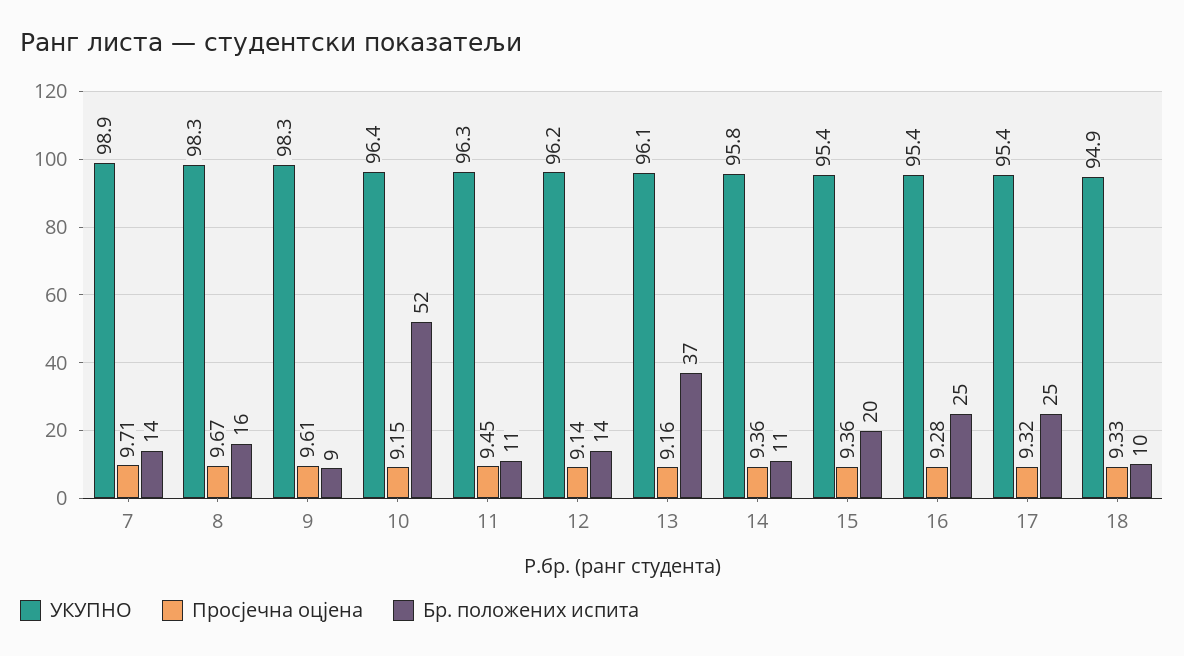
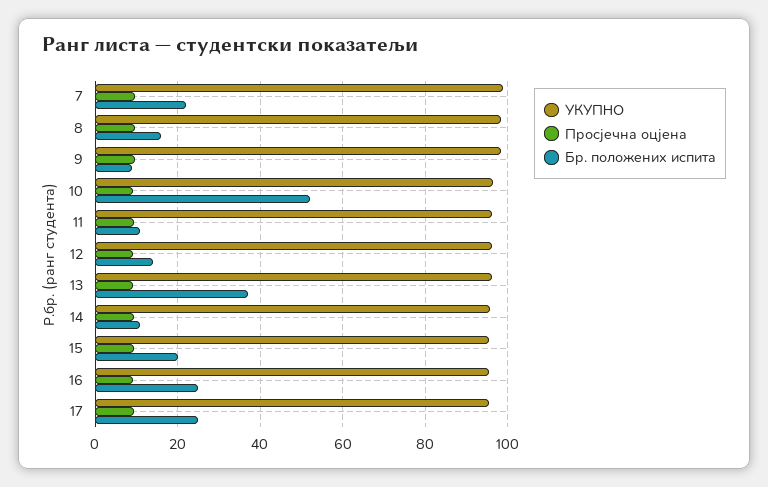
Бр. положених испита, 7: 14 -> 22
УКУПНО, 18: 94.9 -> none
Просјечна оцјена, 18: 9.33 -> none
Бр. положених испита, 18: 10 -> none

